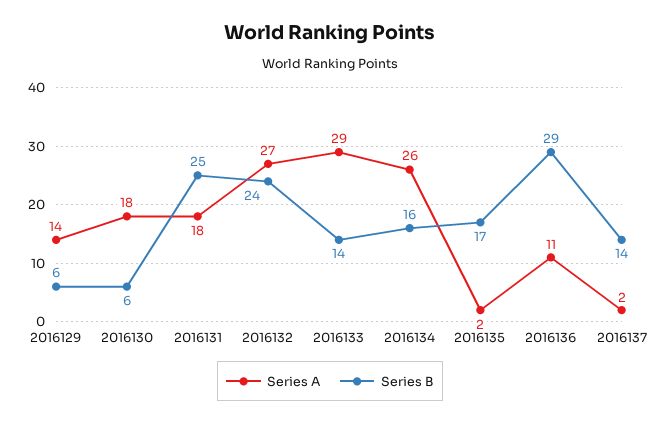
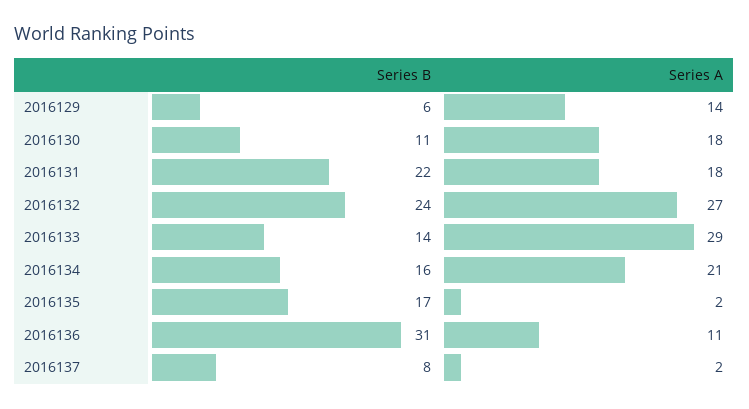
Series B, 2016130: 6 -> 11
Series B, 2016131: 25 -> 22
Series A, 2016134: 26 -> 21
Series B, 2016136: 29 -> 31
Series B, 2016137: 14 -> 8

